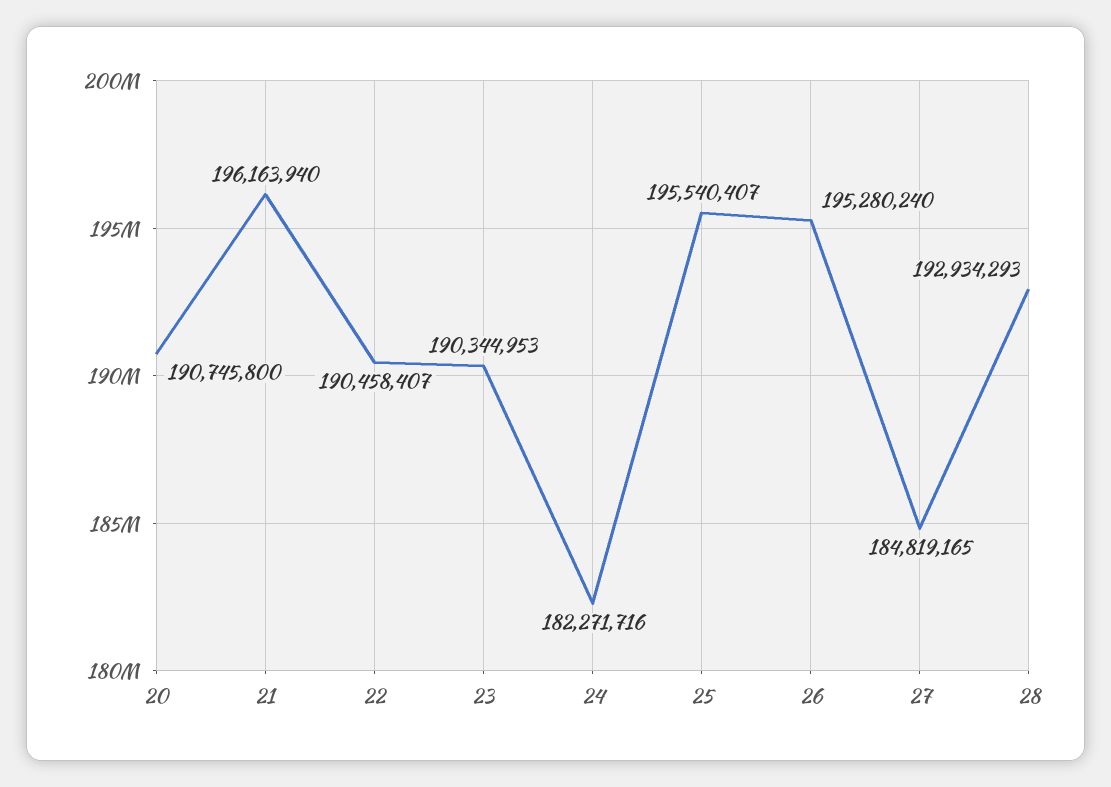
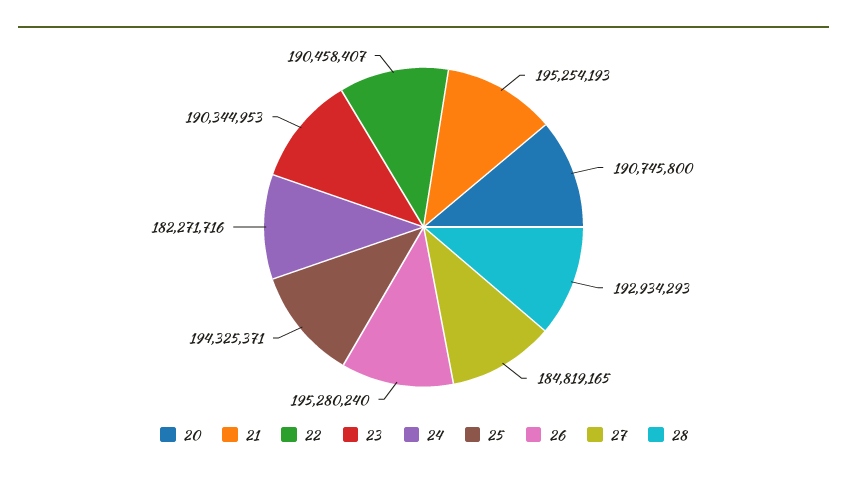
21: 196163940 -> 195254193
25: 195540407 -> 194325371

